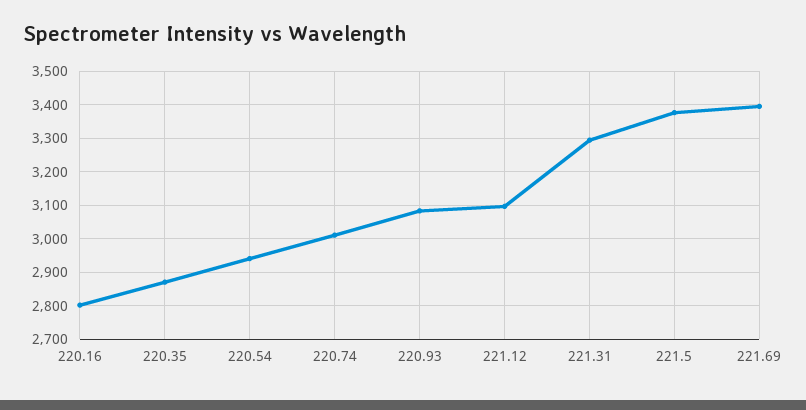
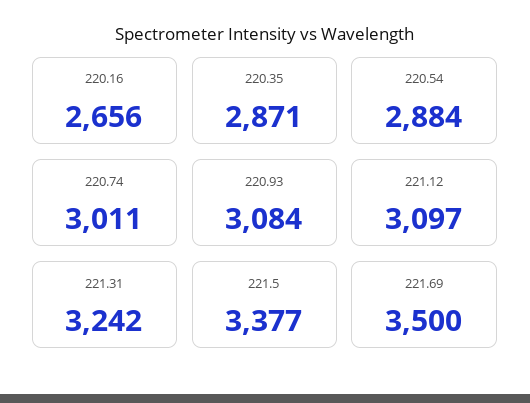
220.16: 2800 -> 2656
220.54: 2940 -> 2884
221.31: 3300 -> 3242
221.69: 3400 -> 3500

